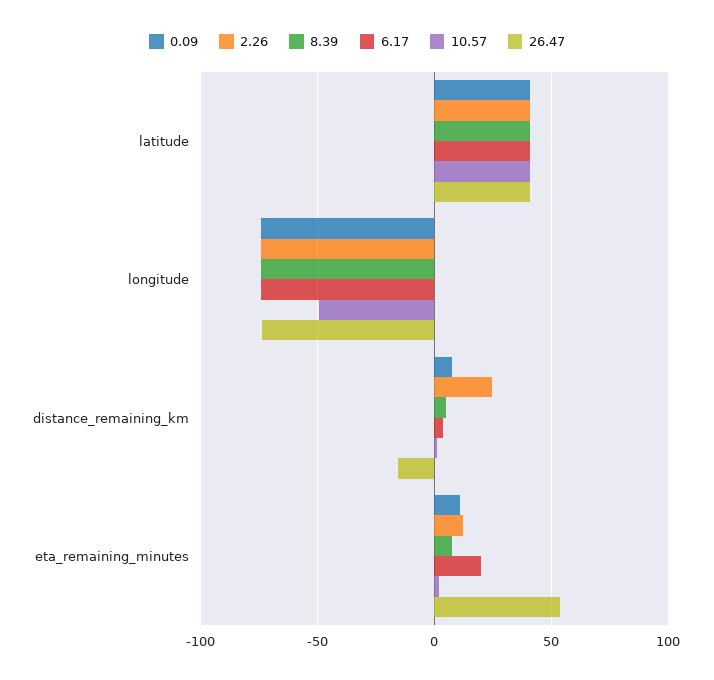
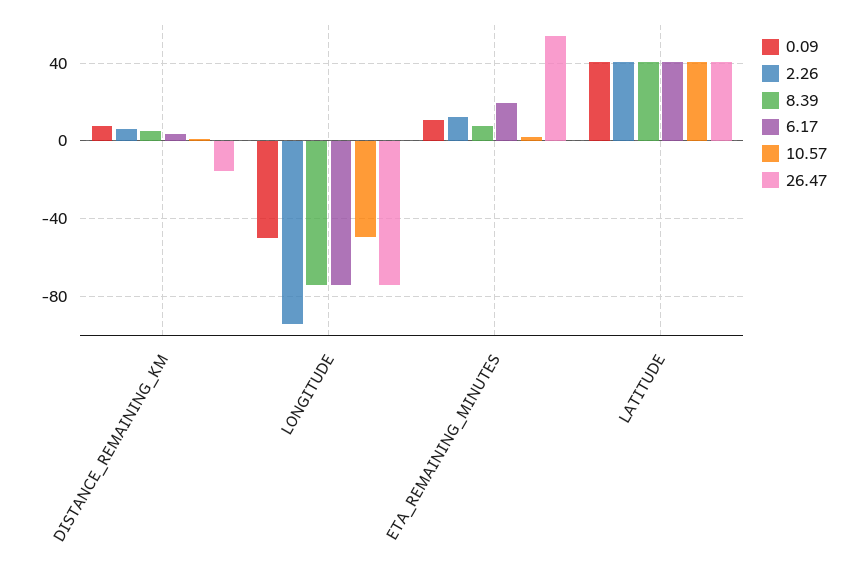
0.09, longitude: -75 -> -50
2.26, longitude: -75 -> -95
2.26, distance_remaining_km: 25 -> 5

